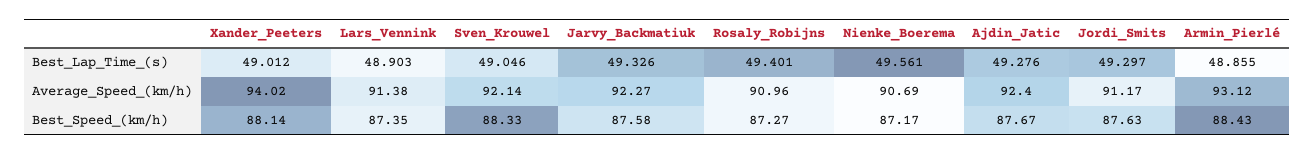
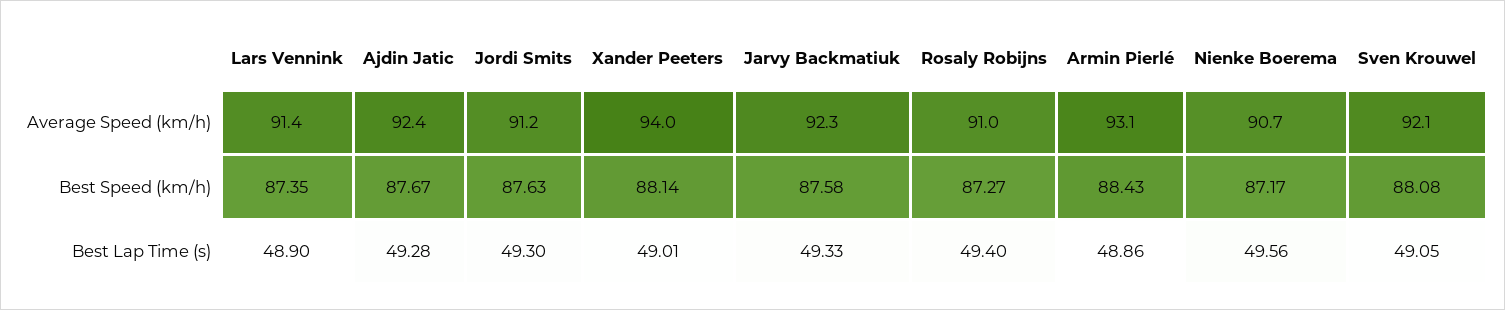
Sven_Krouwel, Best_Speed_(km/h): 88.33 -> 88.08

